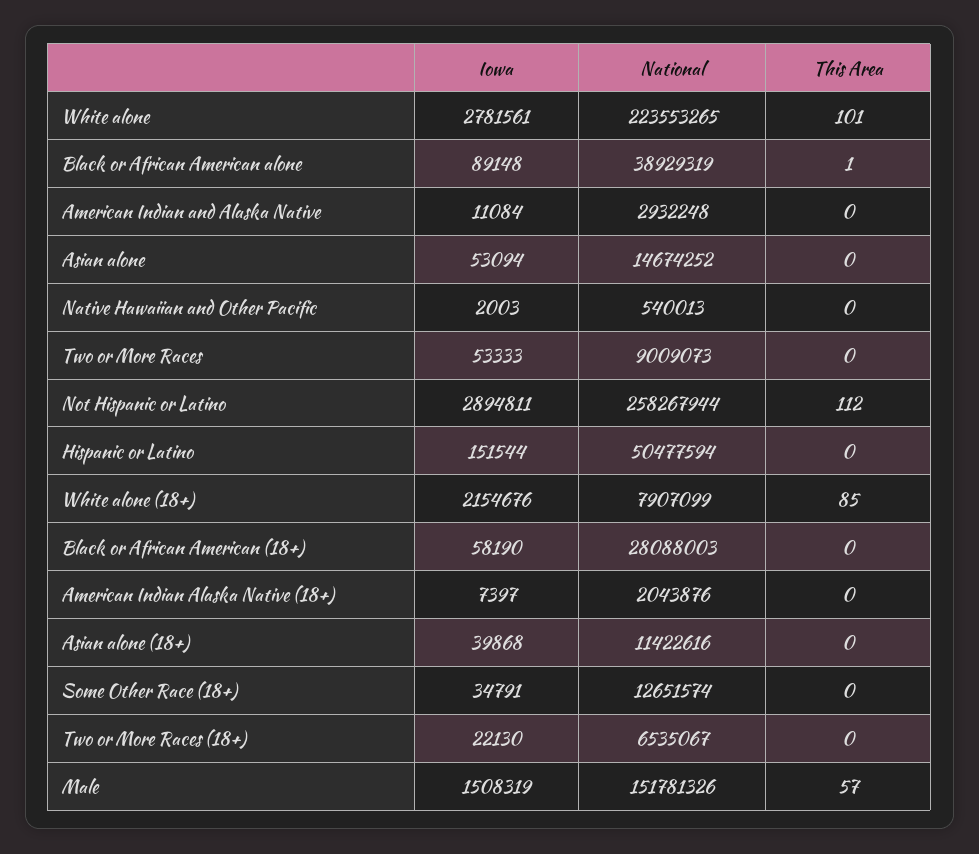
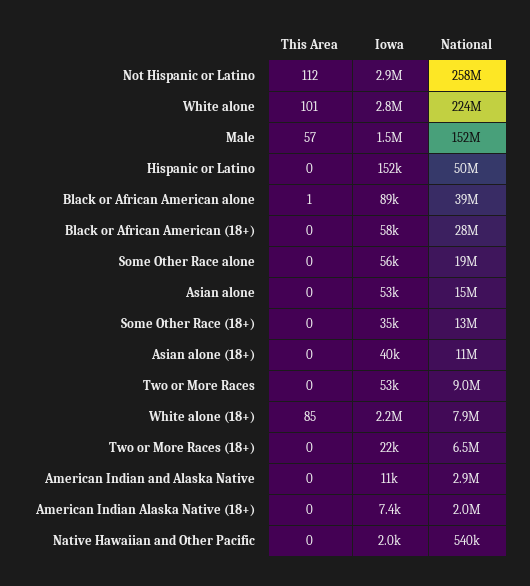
This Area, Some Other Race alone: none -> 0
Iowa, Some Other Race alone: none -> 56000
National, Some Other Race alone: none -> 19000000

